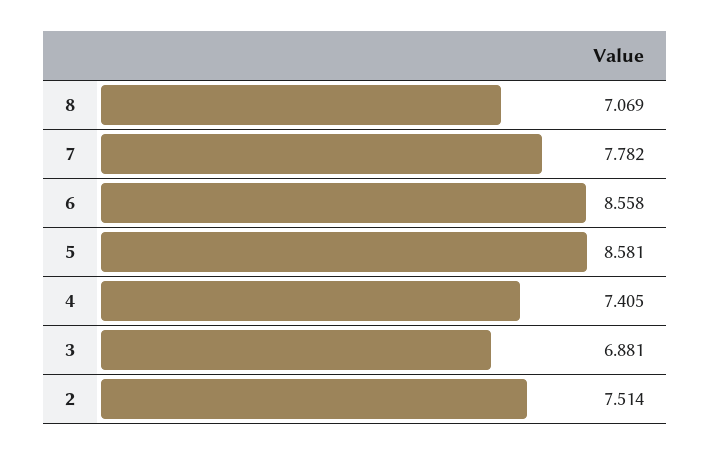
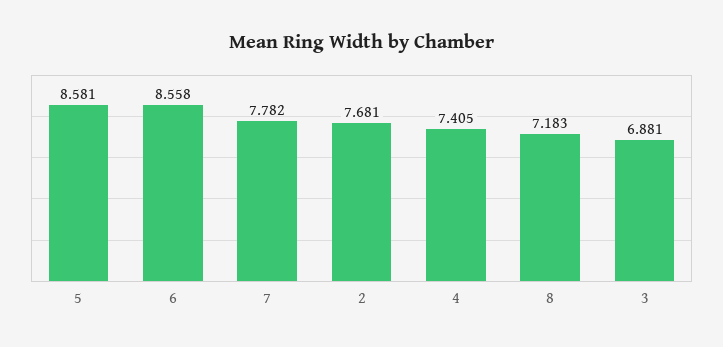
8: 7.069 -> 7.183
2: 7.514 -> 7.681

